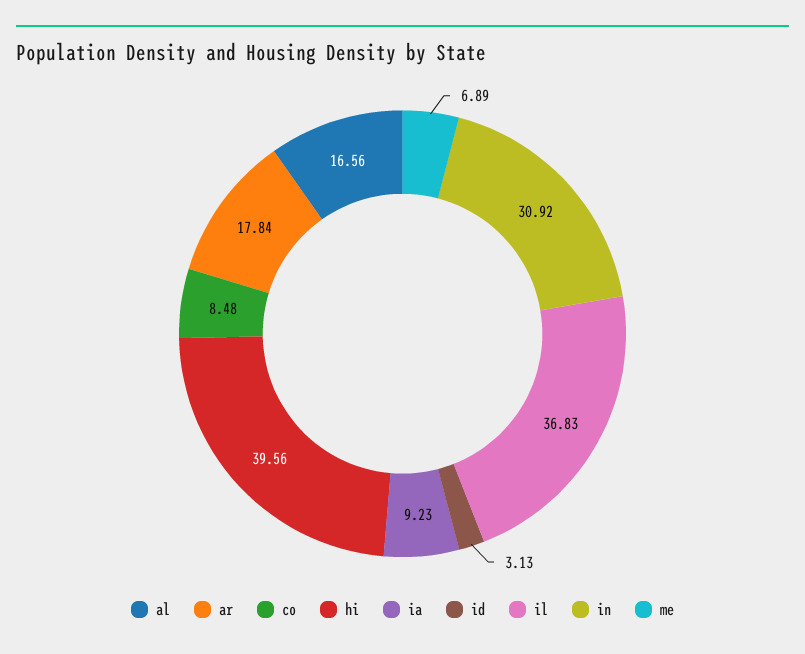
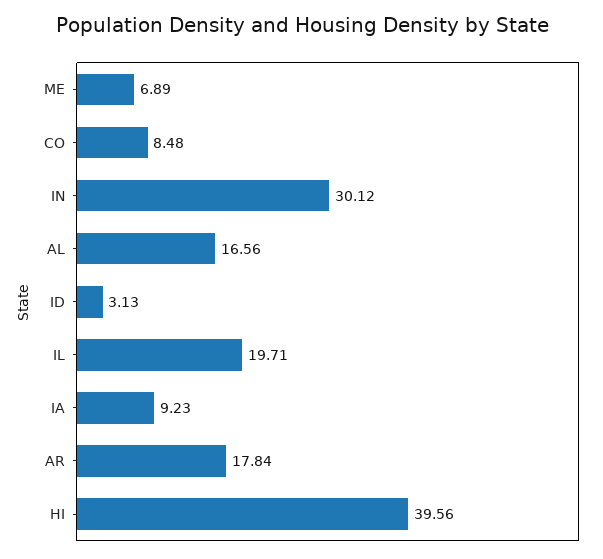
il: 36.83 -> 19.71
in: 30.92 -> 30.12

